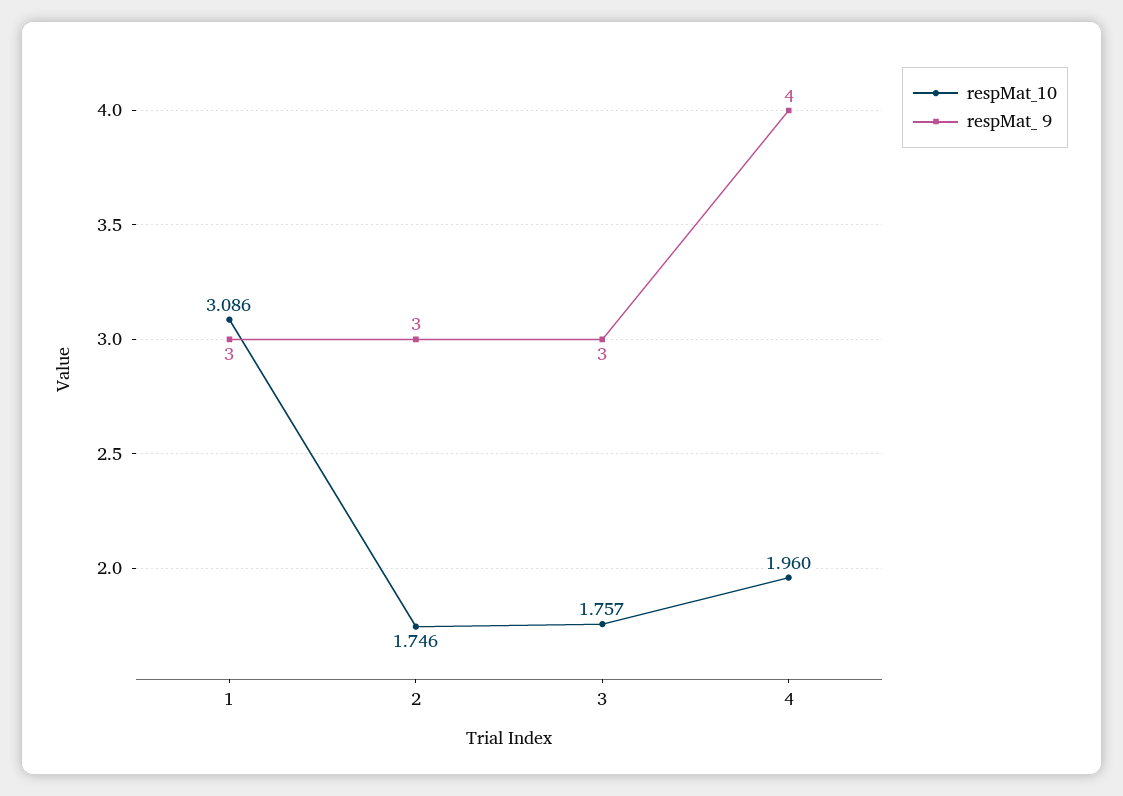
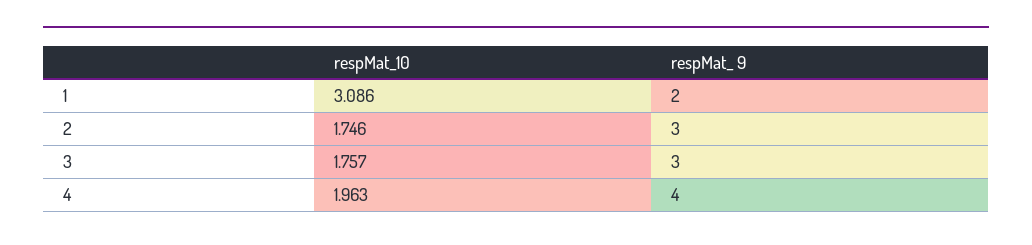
respMat_ 9, 1: 3 -> 2
respMat_10, 4: 1.96 -> 1.963

